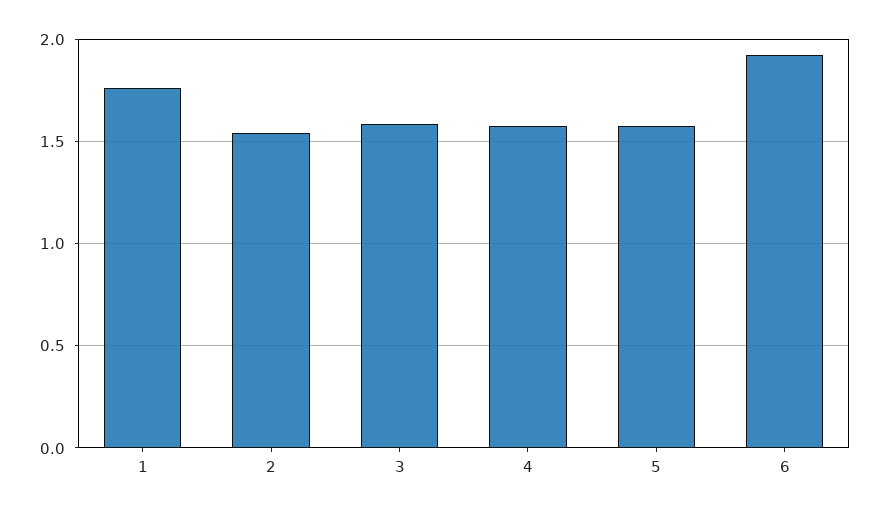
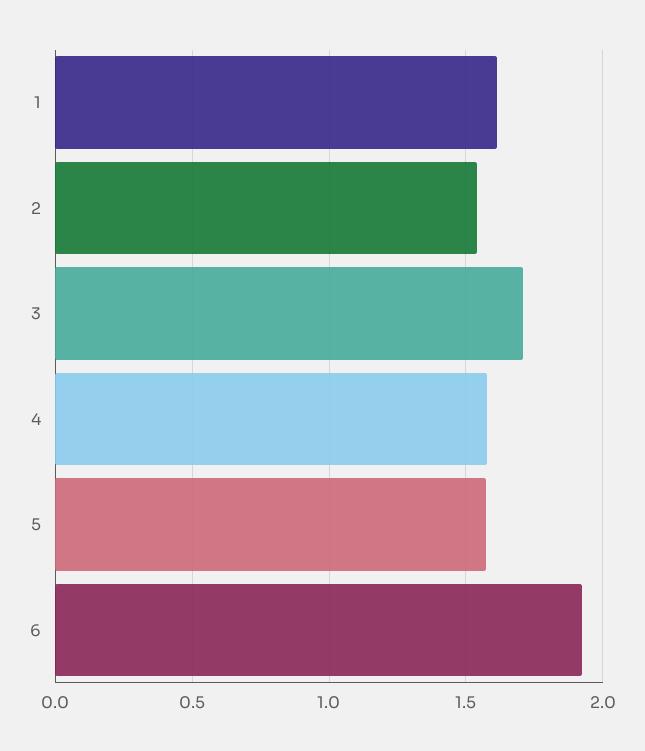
1: 1.75 -> 1.6
3: 1.6 -> 1.7

